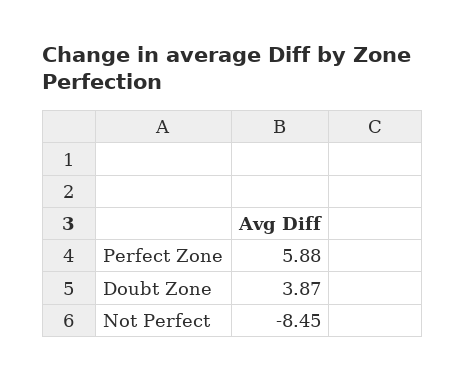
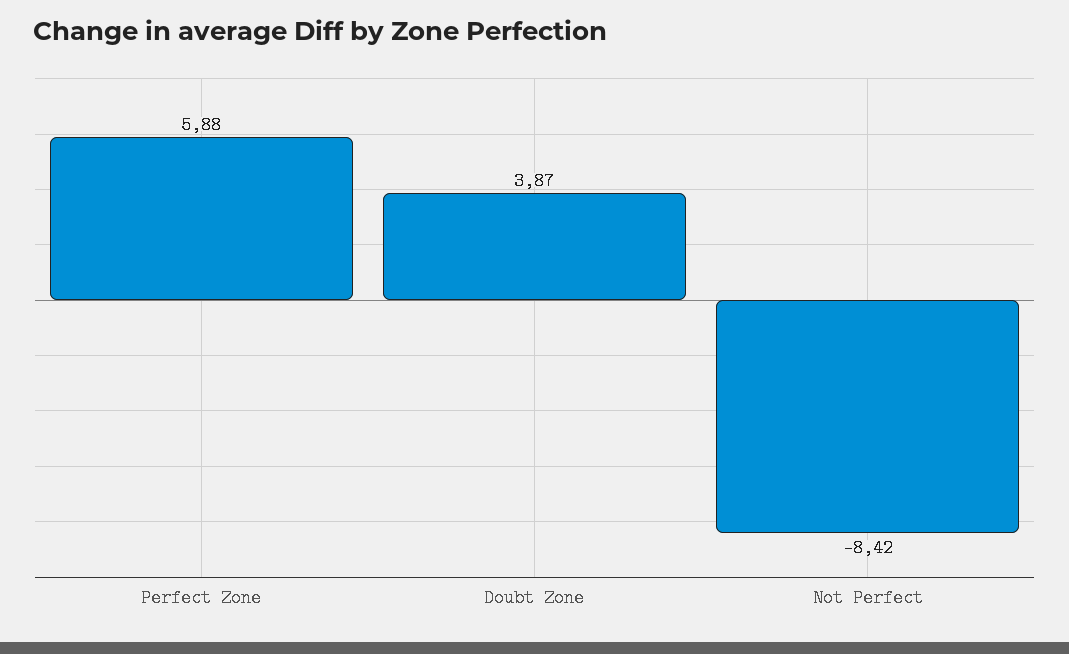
Not Perfect: -8.45 -> -8.42

